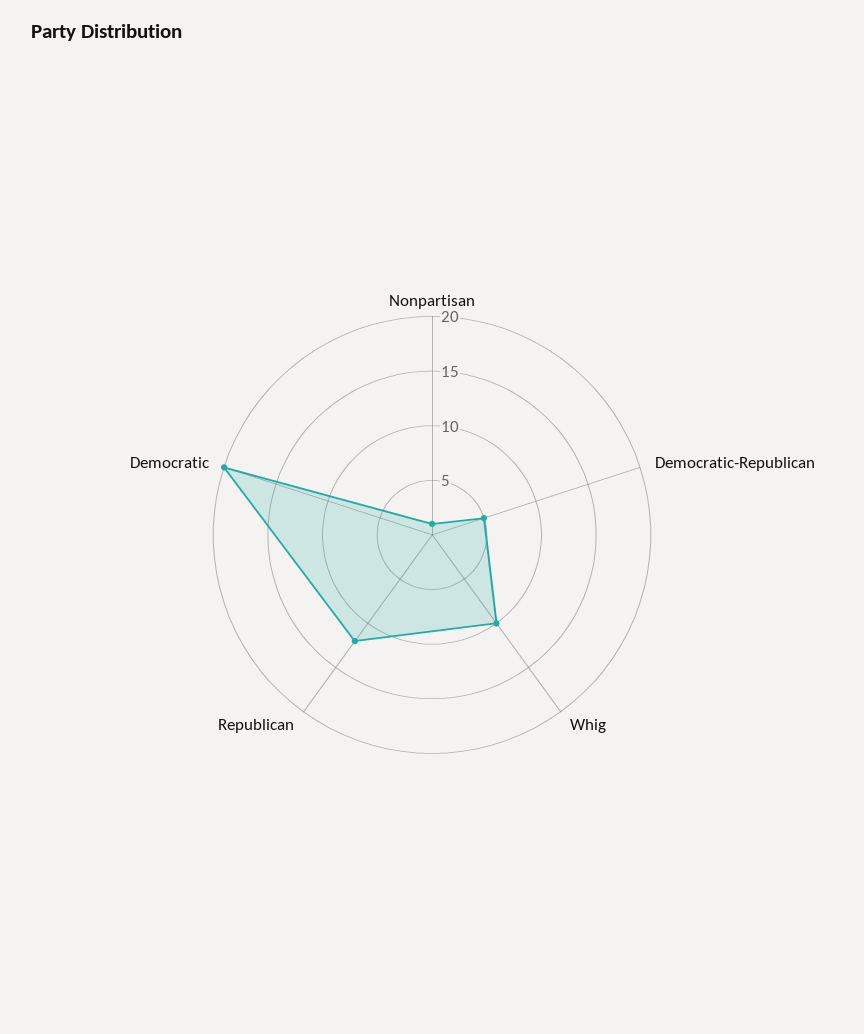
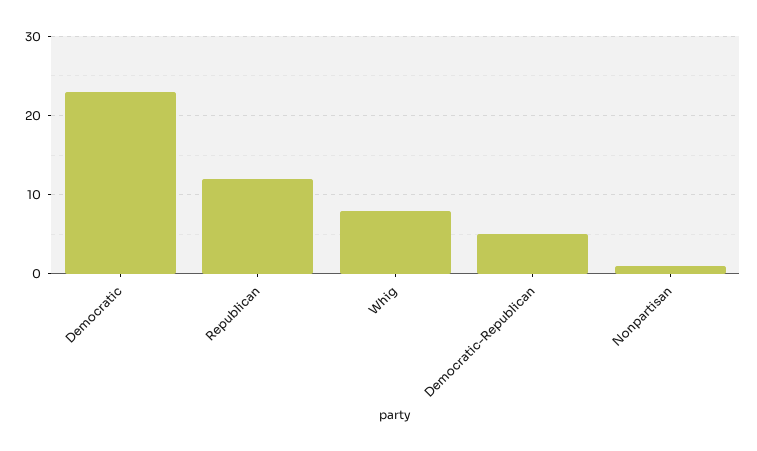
Whig: 10 -> 8
Democratic: 20 -> 23

